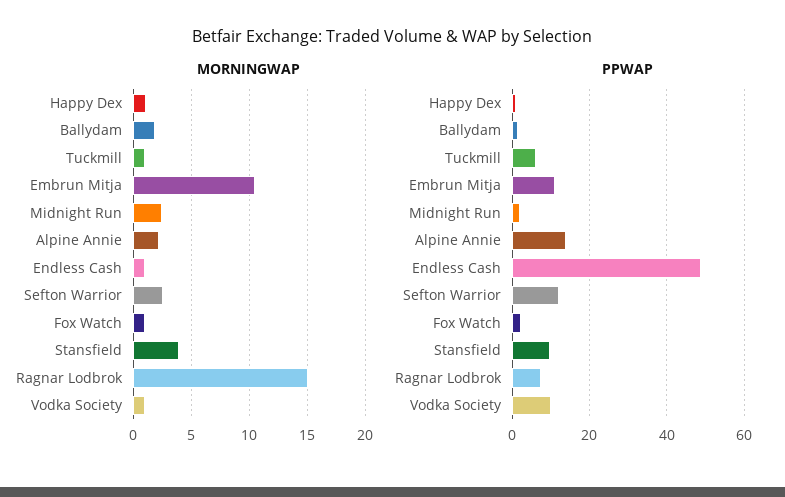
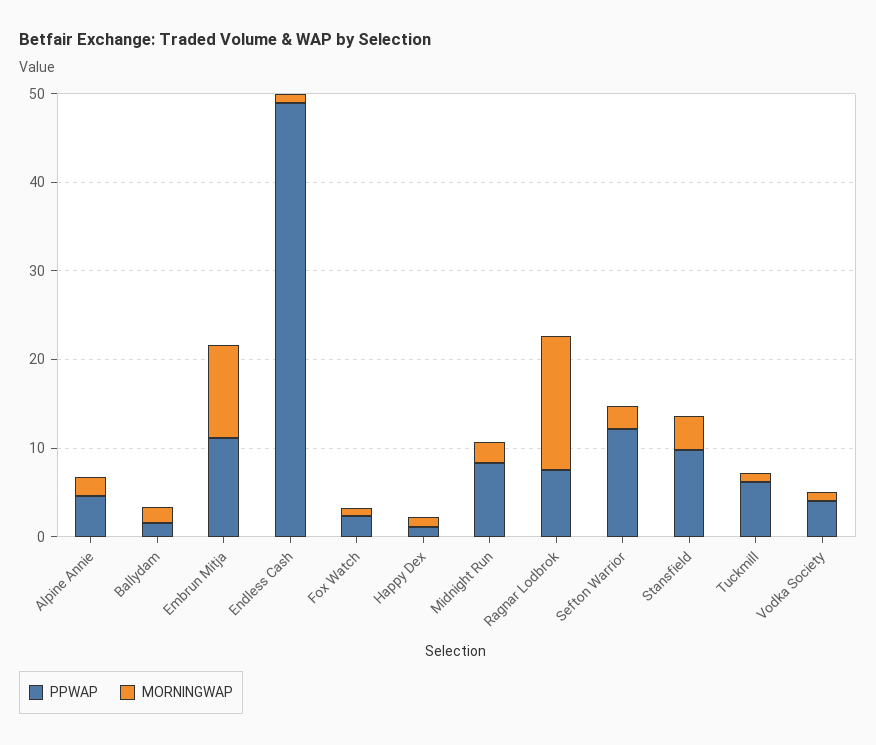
PPWAP, Midnight Run: 2 -> 8
PPWAP, Alpine Annie: 14 -> 4
PPWAP, Vodka Society: 10 -> 4

